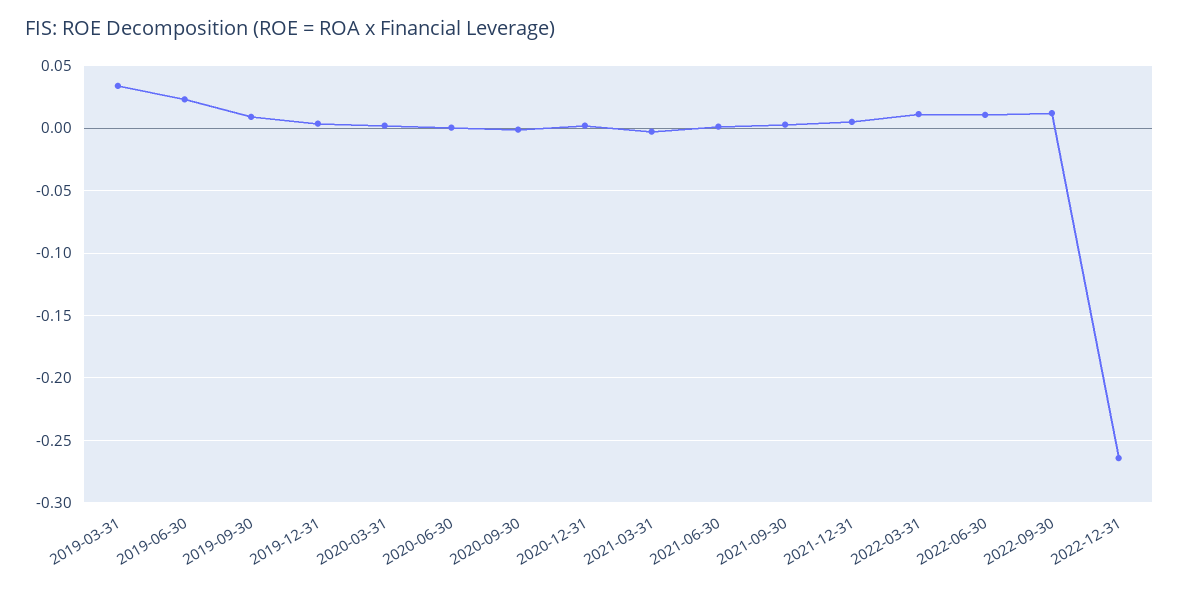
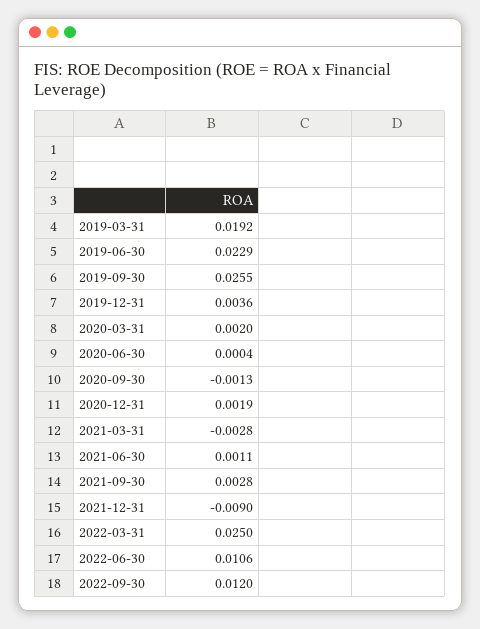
2019-03-31: 0.035 -> 0.0192
2019-09-30: 0.01 -> 0.0255
2021-12-31: 0.005 -> -0.009
2022-03-31: 0.01 -> 0.025
2022-12-31: -0.265 -> none

